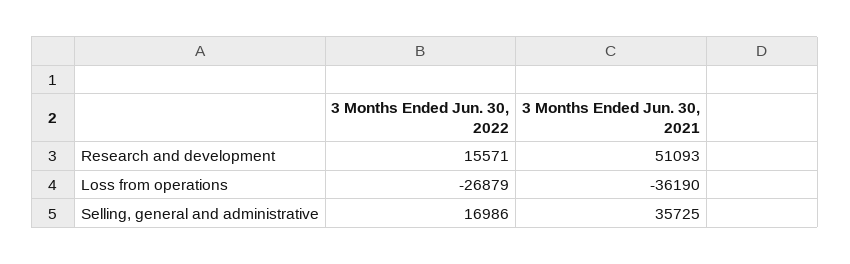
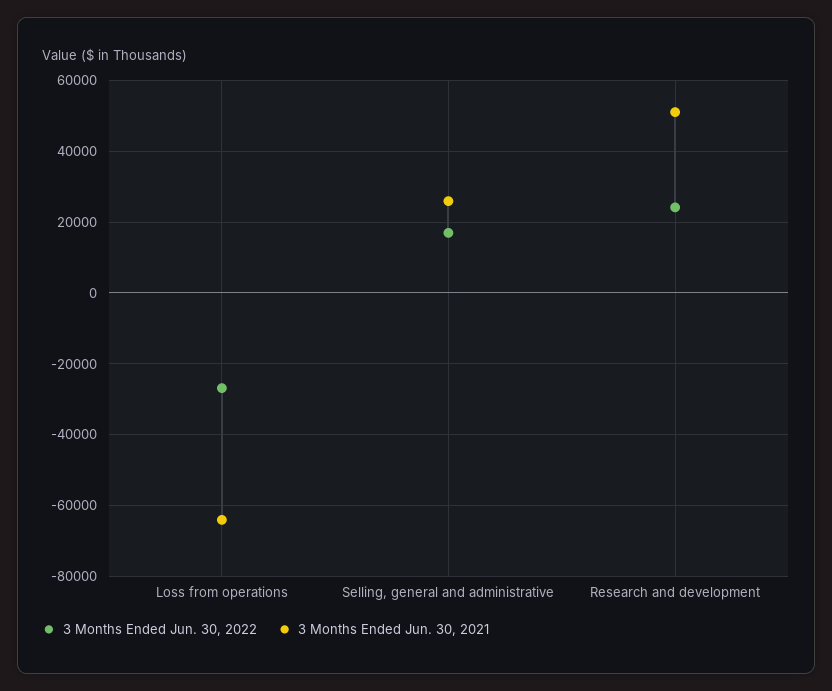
3 Months Ended Jun. 30, 2022, Research and development: 15571 -> 24000
3 Months Ended Jun. 30, 2021, Loss from operations: -36190 -> -64000
3 Months Ended Jun. 30, 2021, Selling, general and administrative: 35725 -> 26000

